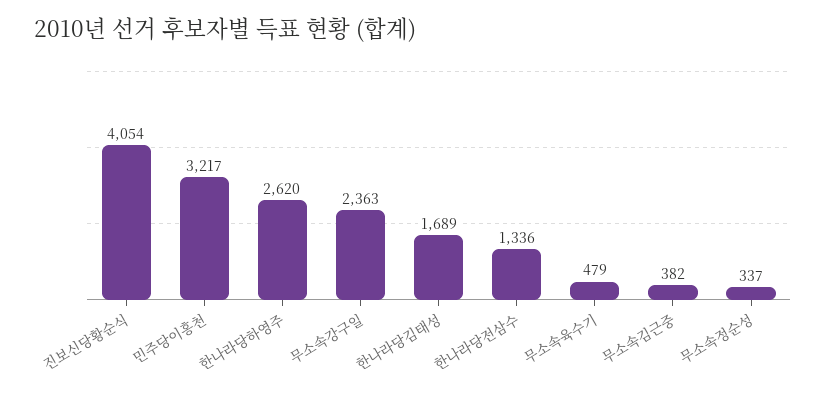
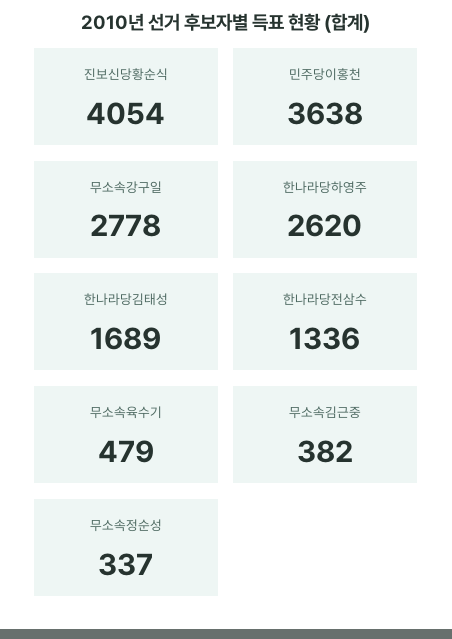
민주당이홍천: 3217 -> 3638
무소속강구일: 2363 -> 2778

